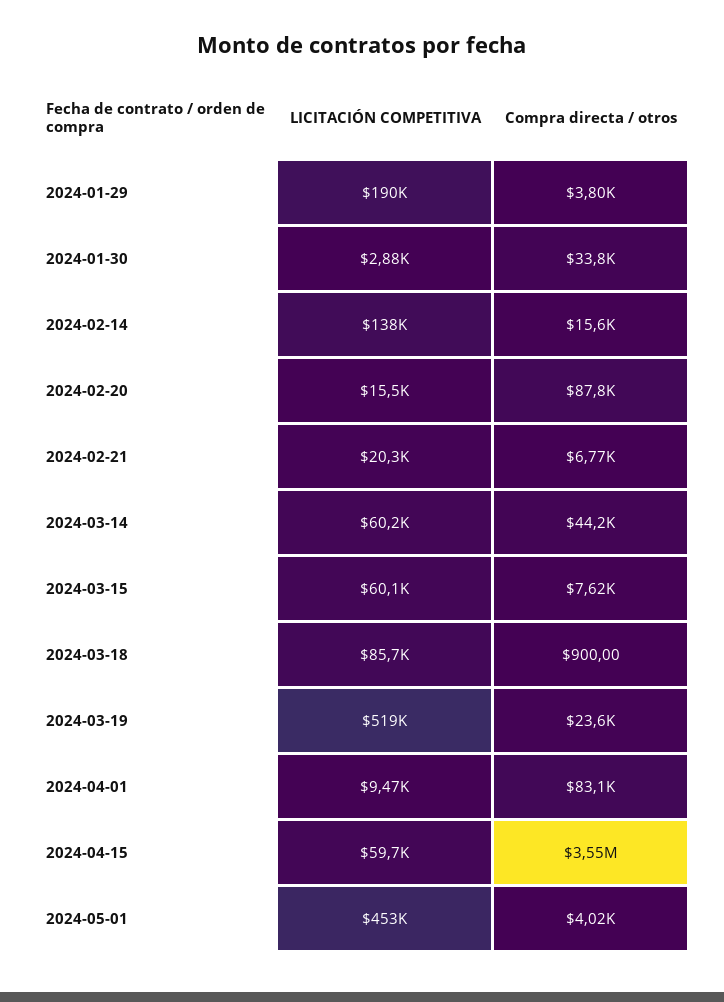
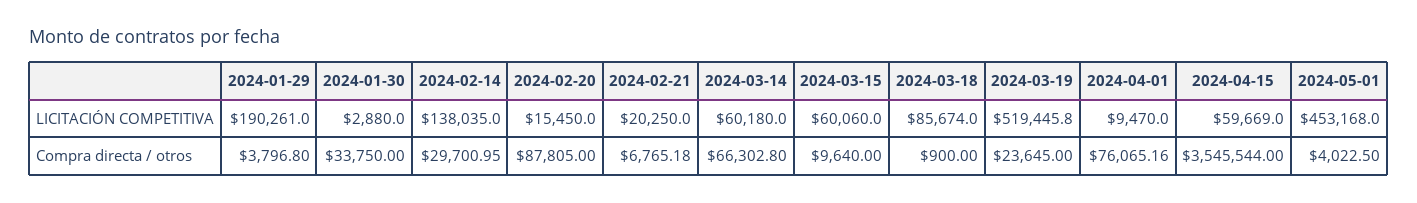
Compra directa / otros, 2024-02-14: 15600 -> 29700.95
Compra directa / otros, 2024-03-14: 44200 -> 66302.8
Compra directa / otros, 2024-03-15: 7620 -> 9640
Compra directa / otros, 2024-04-01: 83100 -> 76065.16

